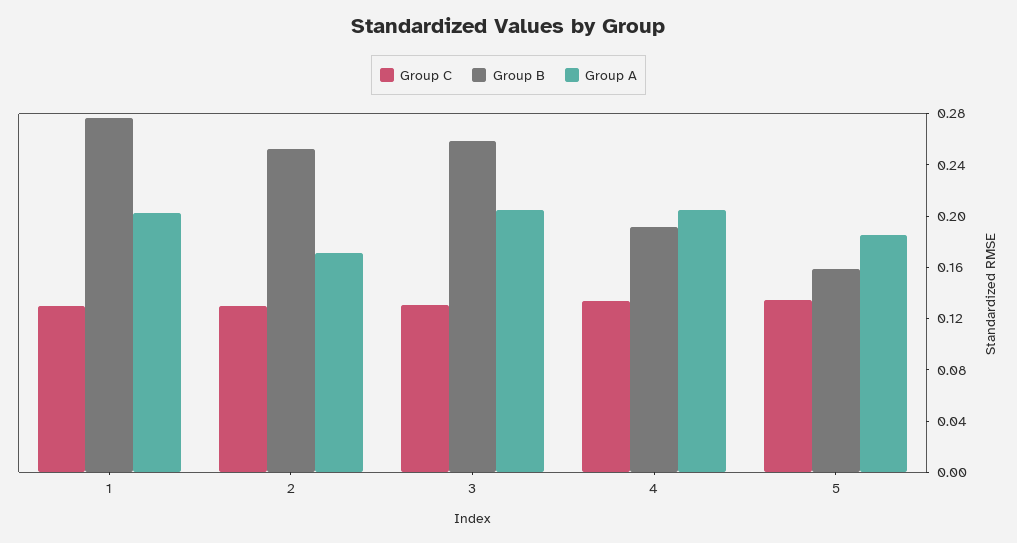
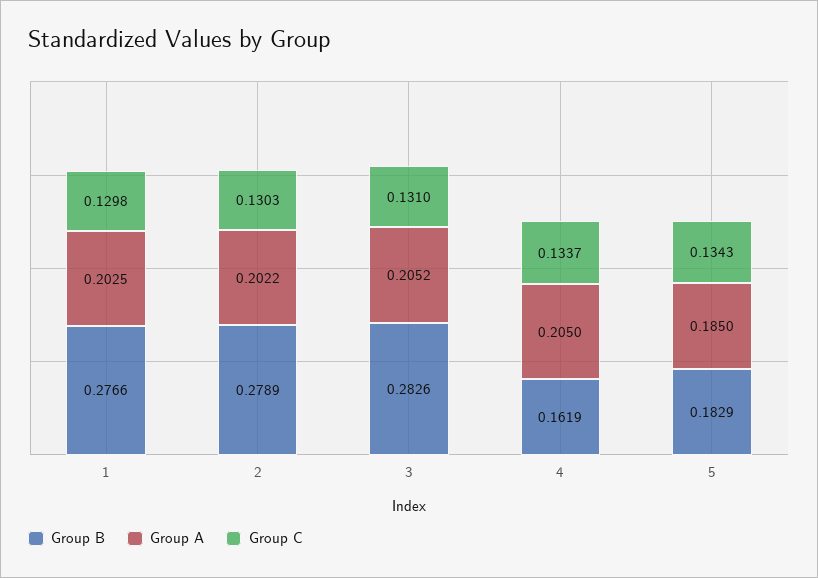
Group B, 2: 0.25 -> 0.2789
Group A, 2: 0.17 -> 0.2022
Group B, 3: 0.26 -> 0.2826
Group B, 4: 0.19 -> 0.1619
Group B, 5: 0.16 -> 0.1829

